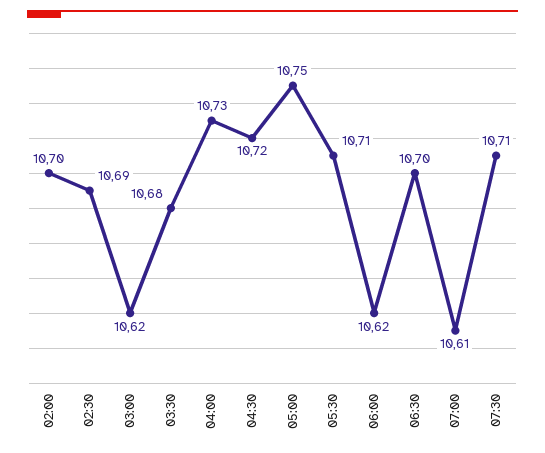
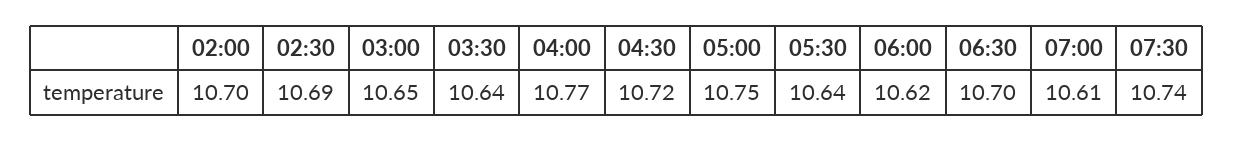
03:00: 10.62 -> 10.65
03:30: 10.68 -> 10.64
04:00: 10.73 -> 10.77
05:30: 10.71 -> 10.64
07:30: 10.71 -> 10.74

